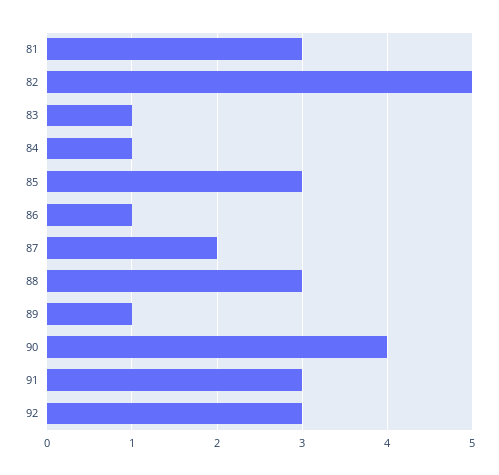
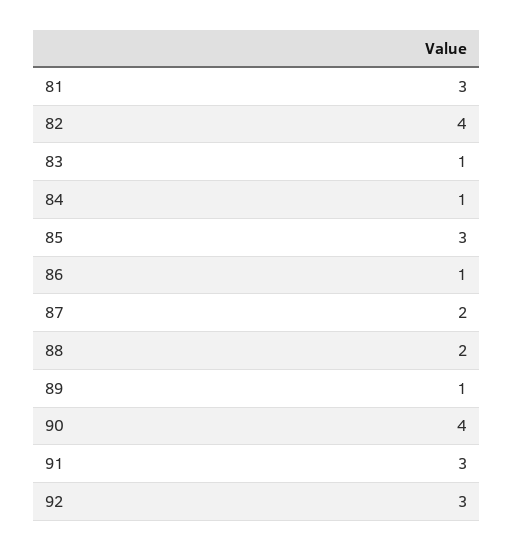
82: 5 -> 4
88: 3 -> 2

